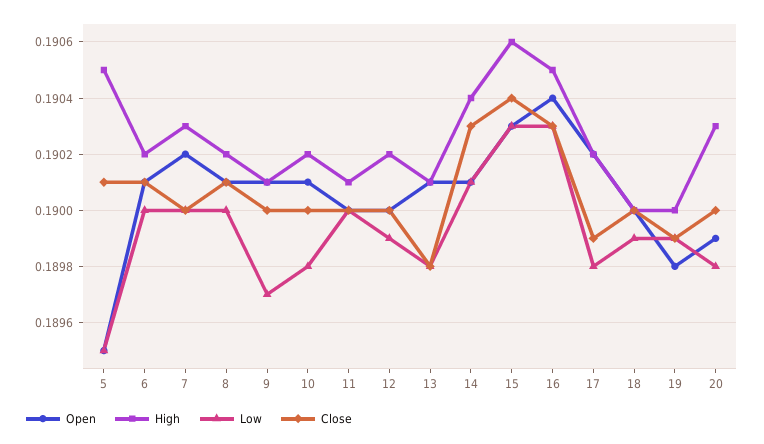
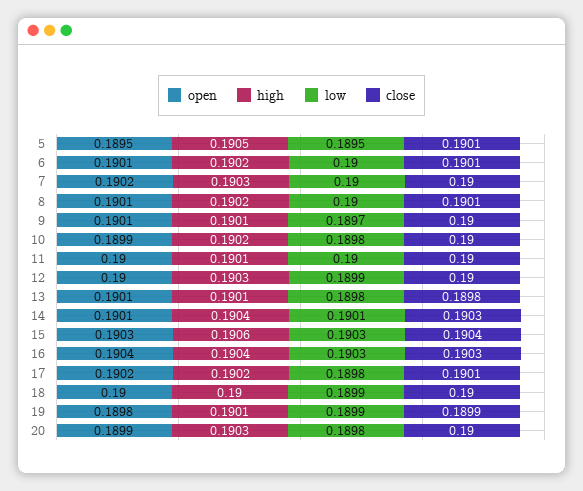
Open, 10: 0.1901 -> 0.1899
High, 12: 0.1902 -> 0.1903
High, 16: 0.1905 -> 0.1904
Close, 17: 0.1899 -> 0.1901
High, 19: 0.19 -> 0.1901

